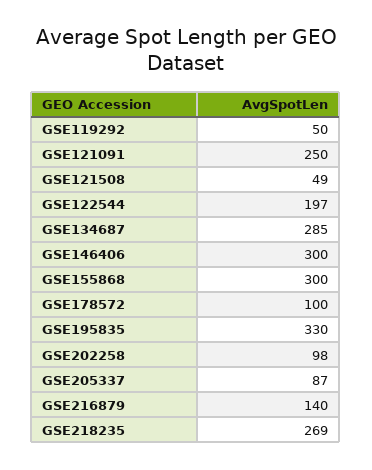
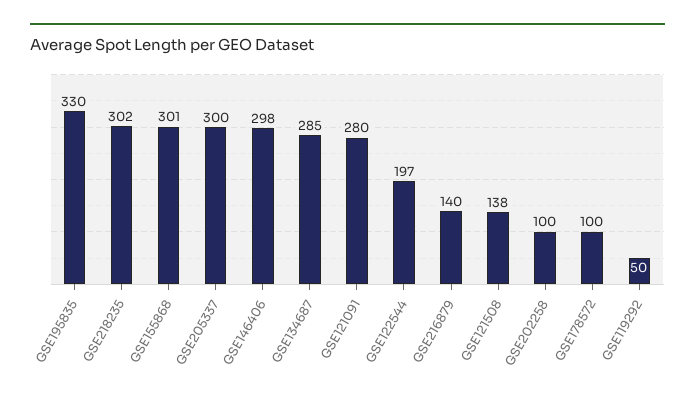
GSE121091: 250 -> 280
GSE121508: 49 -> 138
GSE146406: 300 -> 298
GSE155868: 300 -> 301
GSE202258: 98 -> 100
GSE205337: 87 -> 300
GSE218235: 269 -> 302

